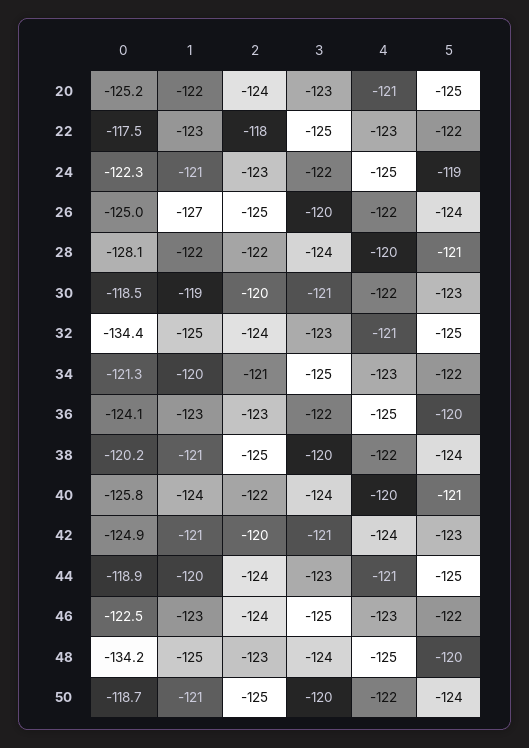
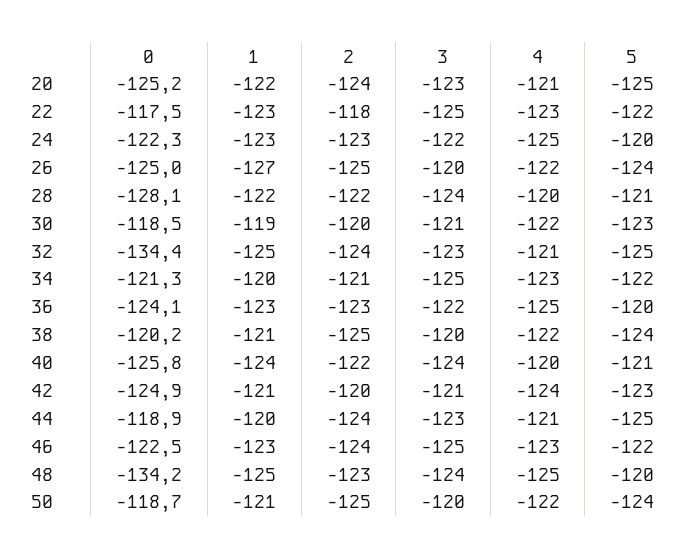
1, 24: -121 -> -123
5, 24: -119 -> -120

